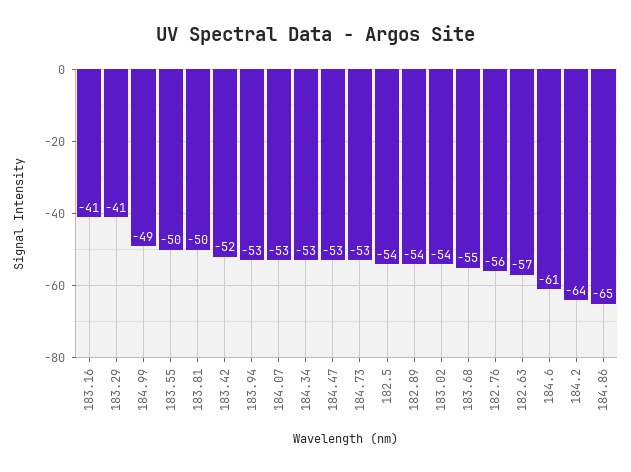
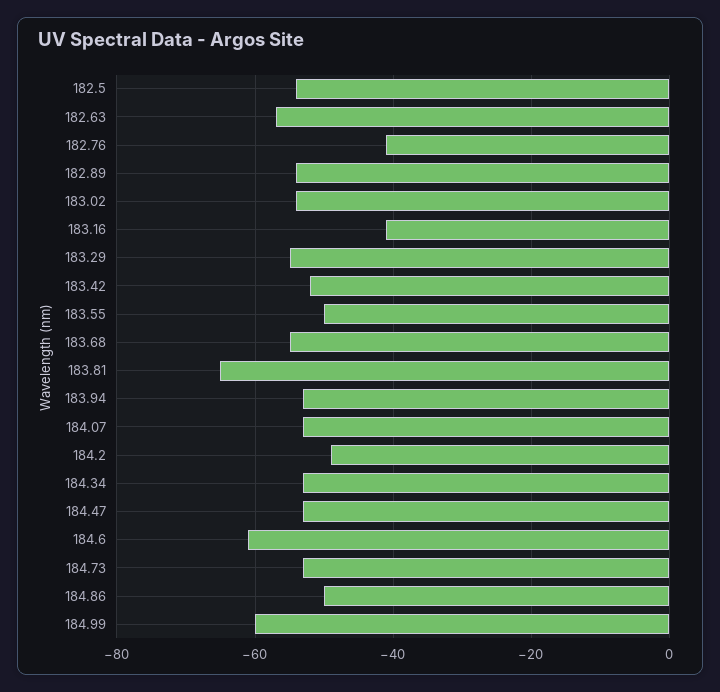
183.29: -41 -> -55
184.99: -49 -> -60
183.81: -50 -> -65
182.76: -56 -> -40
184.2: -64 -> -50
184.86: -65 -> -50

